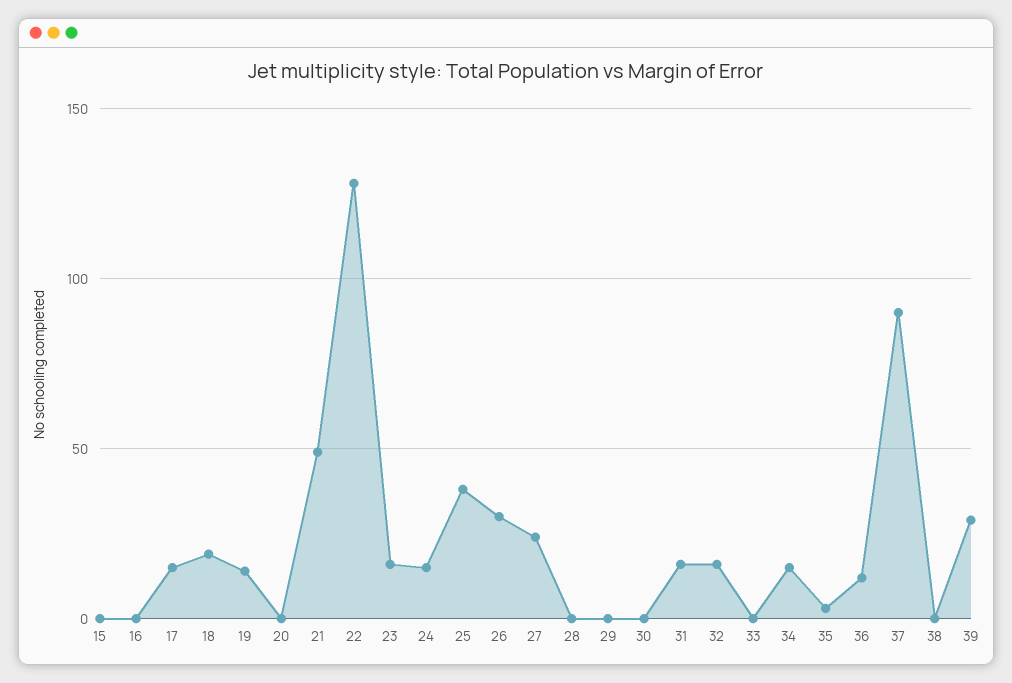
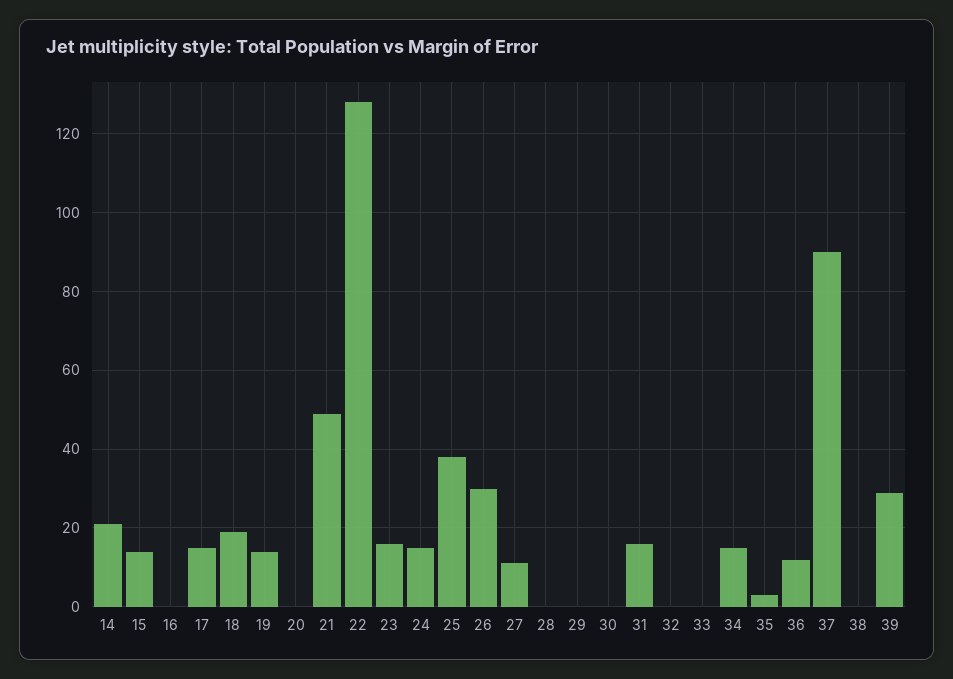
15: 0 -> 15
27: 25 -> 10
32: 15 -> 0
14: none -> 20

